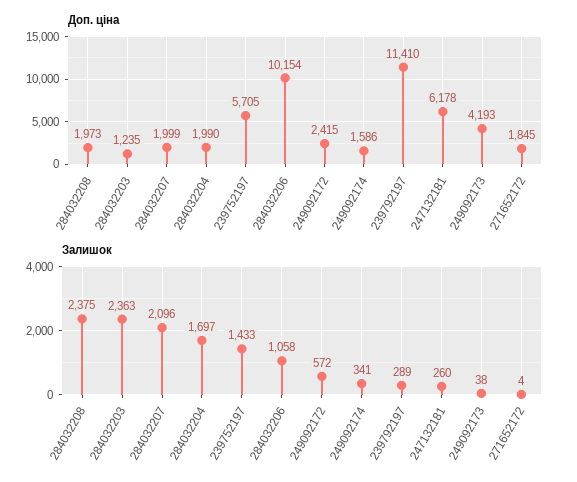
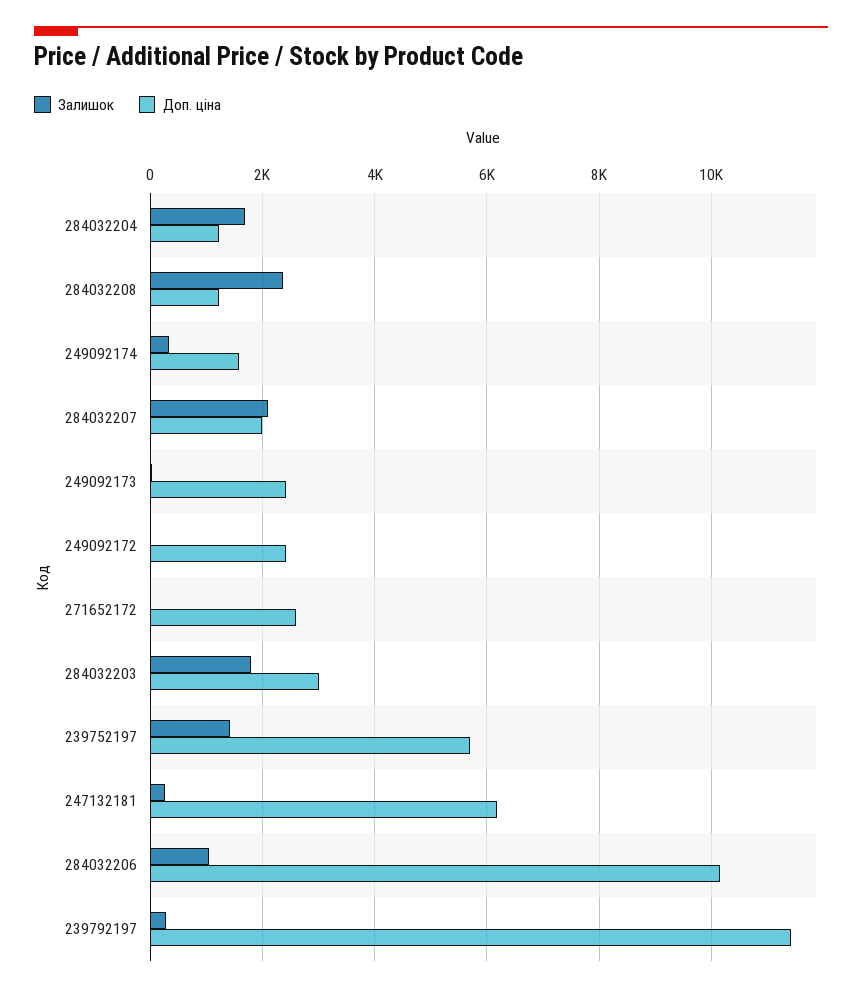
Доп. ціна, 284032208: 1973 -> 1200
Доп. ціна, 284032203: 1235 -> 3000
Доп. ціна, 284032204: 1990 -> 1200
Доп. ціна, 249092173: 4193 -> 2400
Доп. ціна, 271652172: 1845 -> 2600
Залишок, 284032203: 2363 -> 1800
Залишок, 249092172: 572 -> 0

